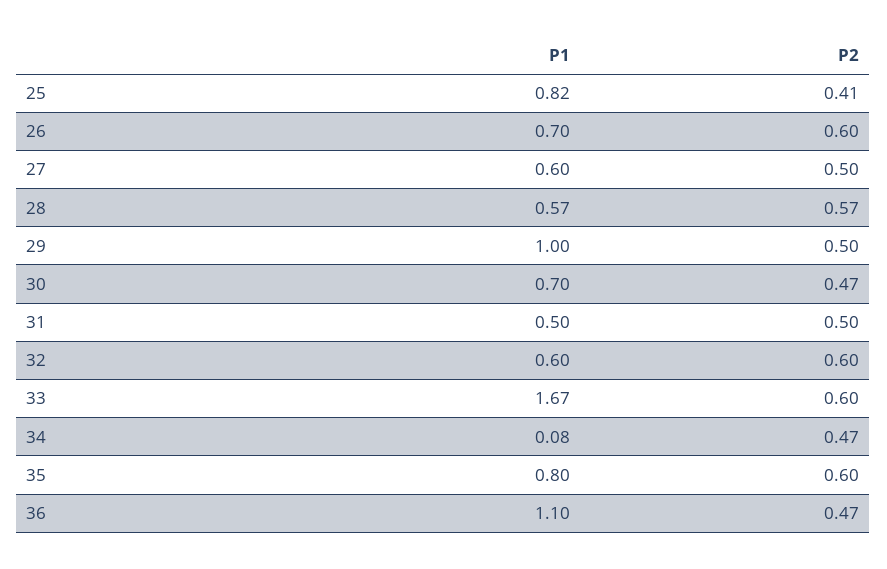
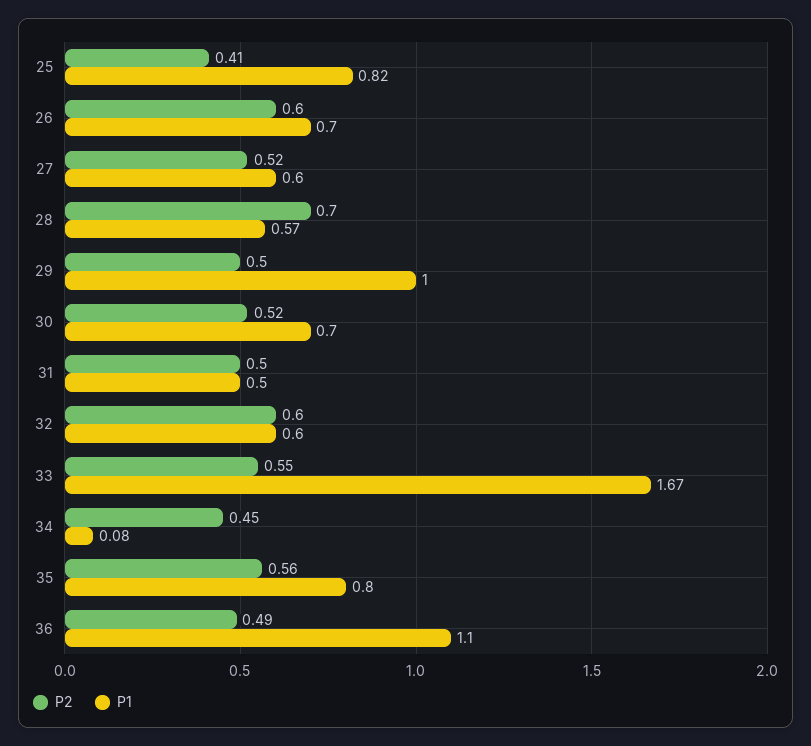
P2, 27: 0.5 -> 0.52
P2, 28: 0.57 -> 0.7
P2, 30: 0.47 -> 0.52
P2, 33: 0.6 -> 0.55
P2, 34: 0.47 -> 0.45
P2, 35: 0.6 -> 0.56
P2, 36: 0.47 -> 0.49

